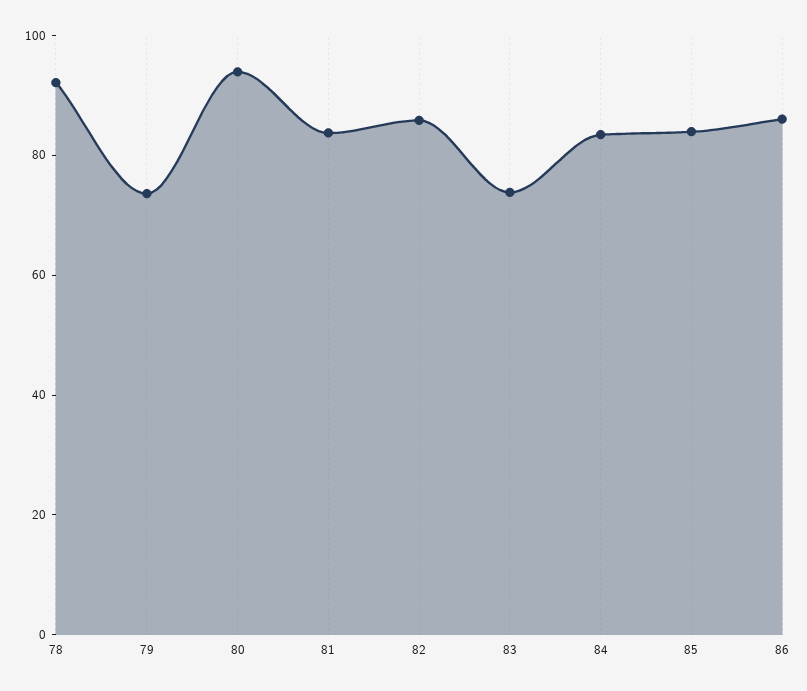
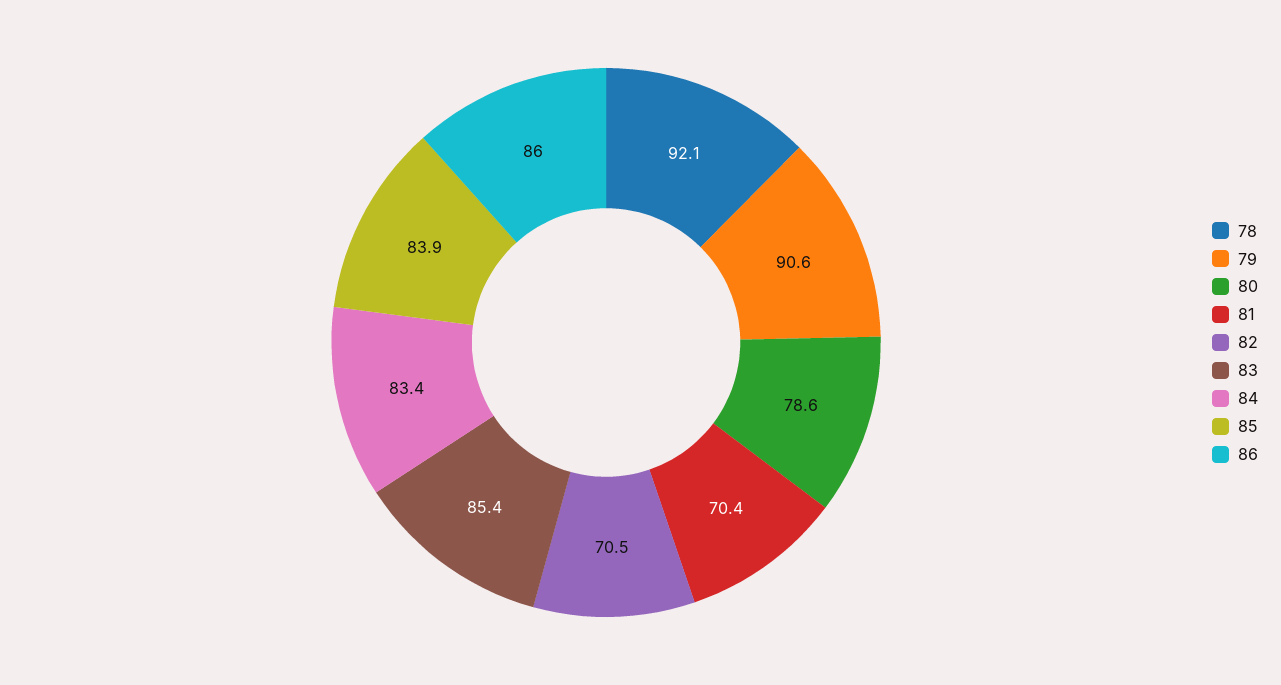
79: 75 -> 90.6
80: 95 -> 78.6
81: 85 -> 70.4
82: 85 -> 70.5
83: 75 -> 85.4

